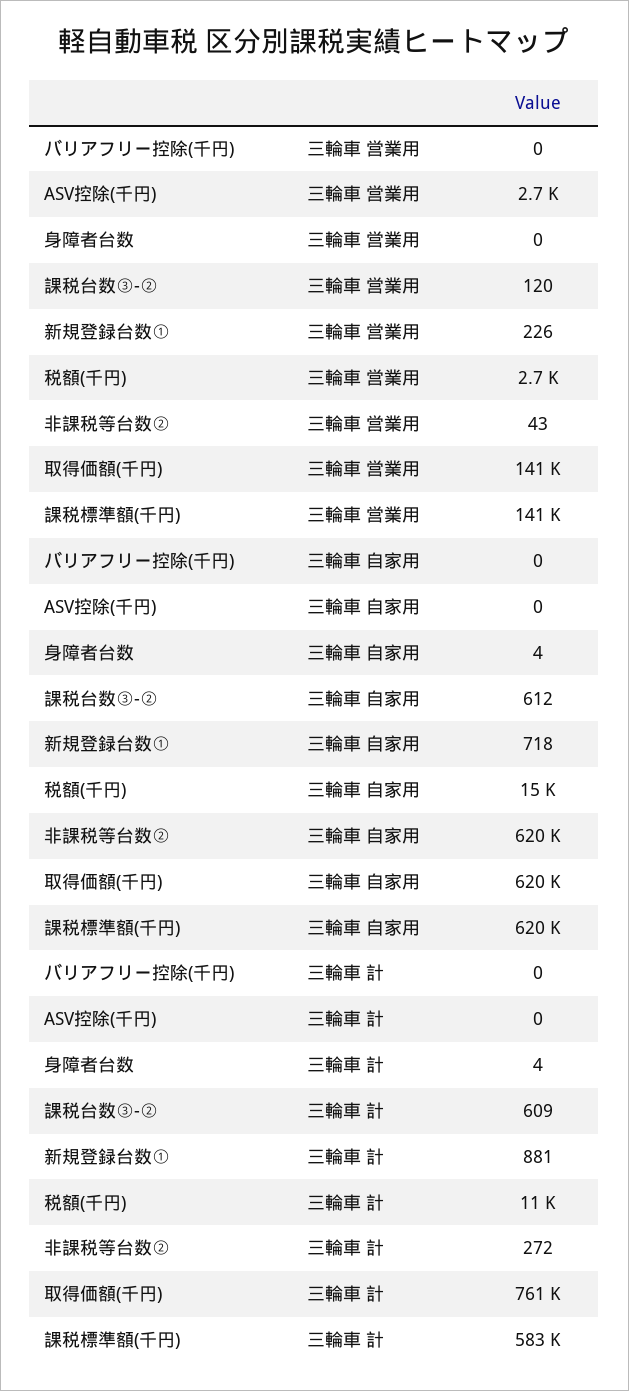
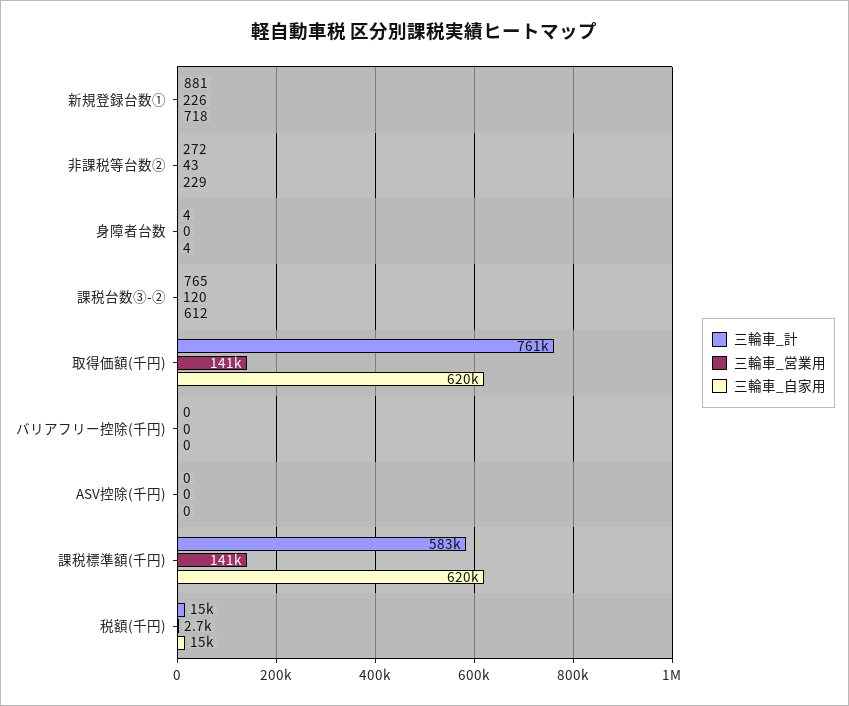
三輪車 営業用, ASV控除(千円): 2700 -> 0
三輪車 自家用, 非課税等台数②: 620000 -> 229
三輪車 計, 課税台数③-②: 609 -> 765
三輪車 計, 税額(千円): 11000 -> 15000

